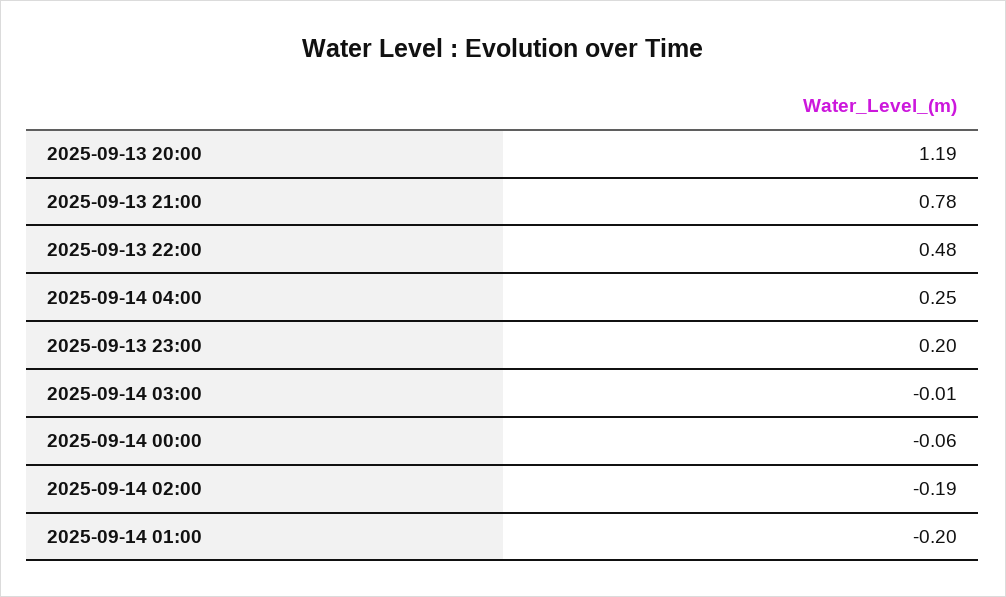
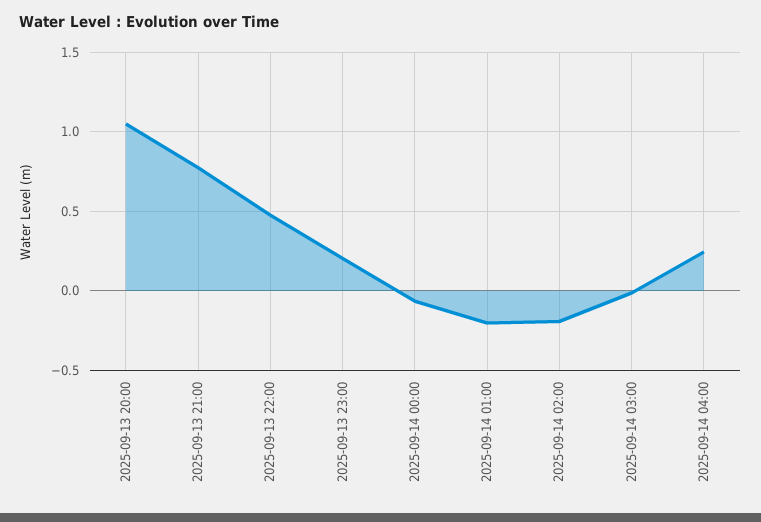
2025-09-13 20:00: 1.19 -> 1.05

